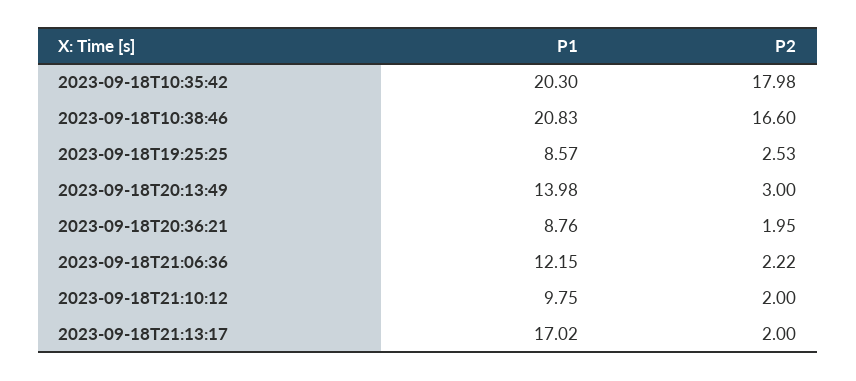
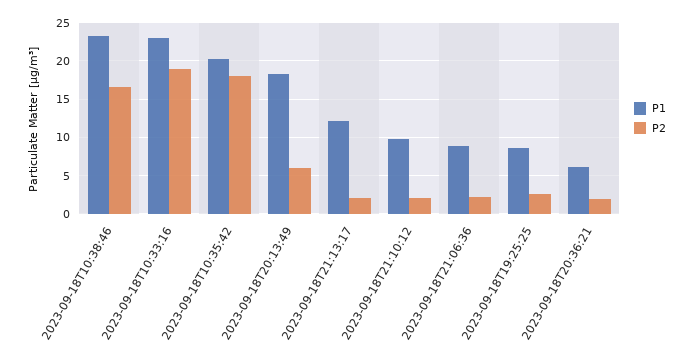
P1, 2023-09-18T10:38:46: 20.83 -> 23
P1, 2023-09-18T20:13:49: 13.98 -> 18
P2, 2023-09-18T20:13:49: 3 -> 6
P1, 2023-09-18T20:36:21: 8.76 -> 6
P1, 2023-09-18T21:06:36: 12.15 -> 9
P1, 2023-09-18T21:13:17: 17.02 -> 12
P1, 2023-09-18T10:33:16: none -> 23
P2, 2023-09-18T10:33:16: none -> 19

